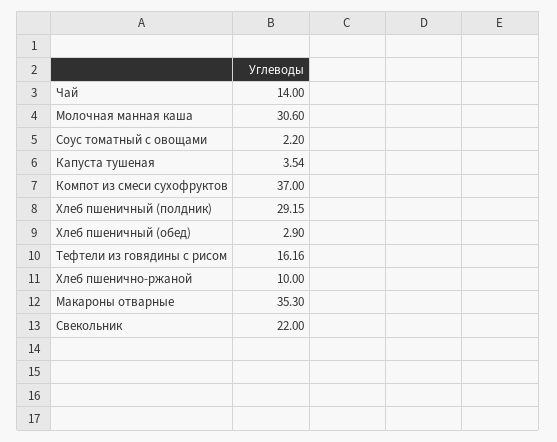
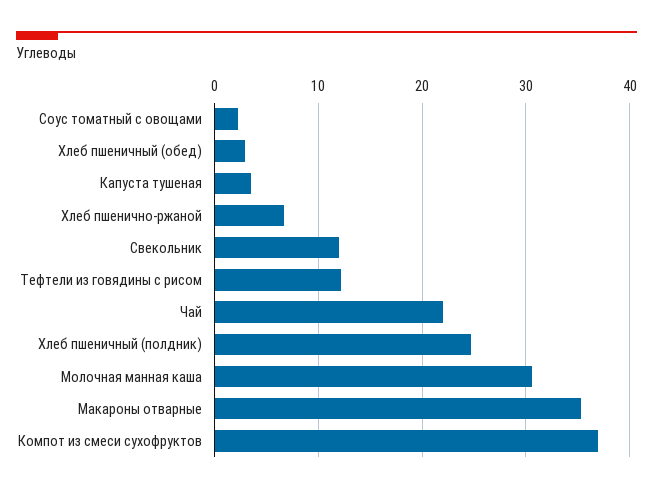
Чай: 14 -> 22
Хлеб пшеничный (полдник): 29.15 -> 25
Тефтели из говядины с рисом: 16.16 -> 12
Хлеб пшенично-ржаной: 10 -> 7
Свекольник: 22 -> 12

